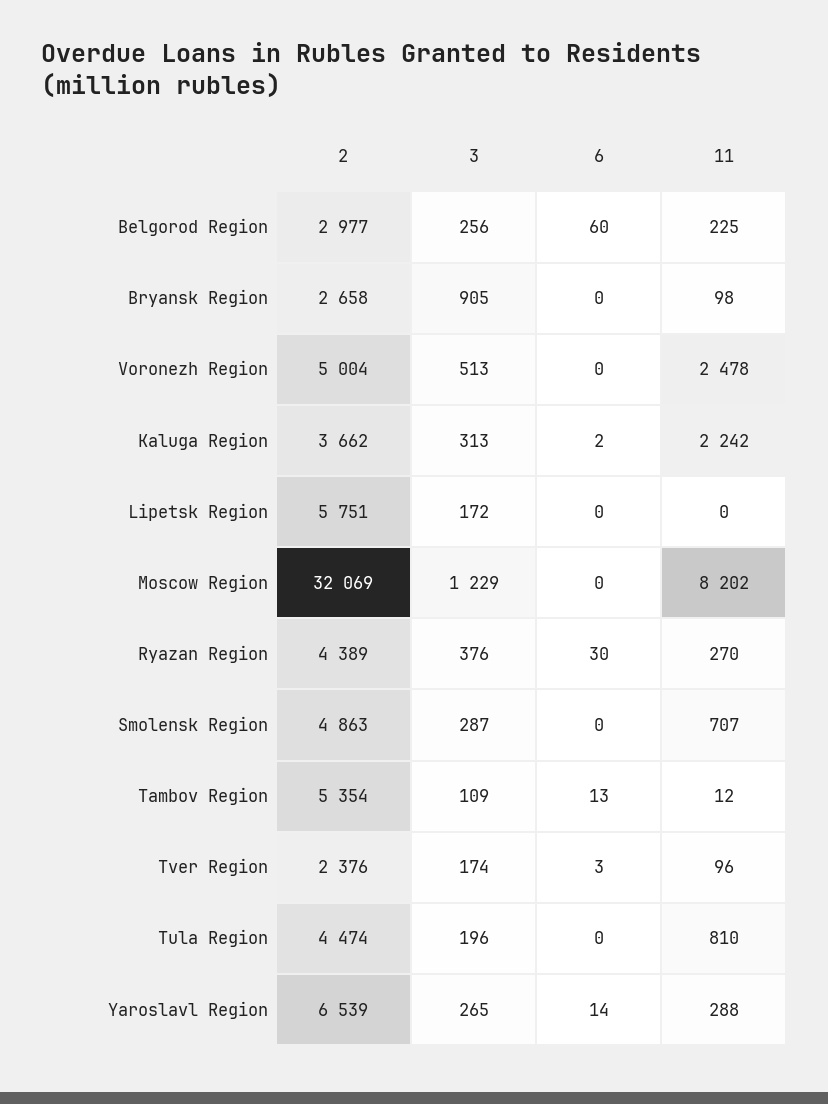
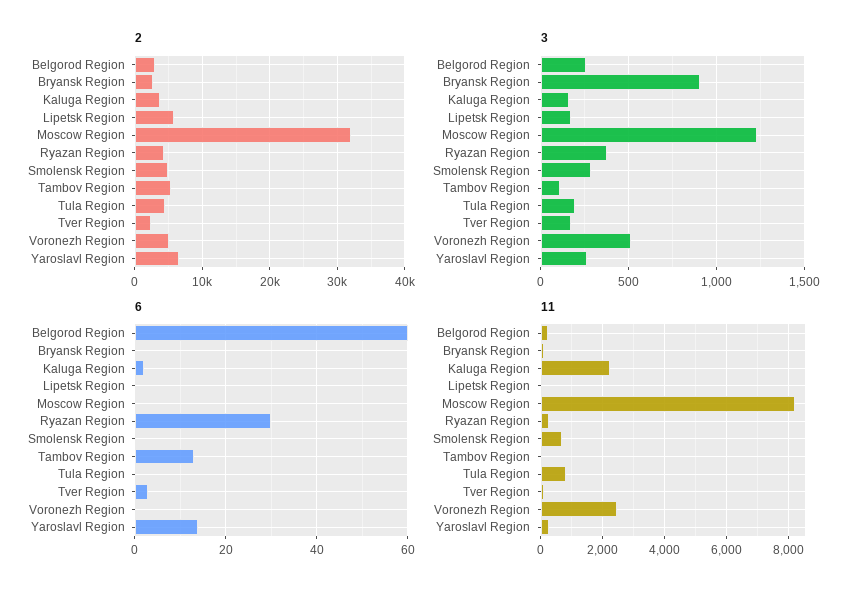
3, Kaluga Region: 313 -> 150

